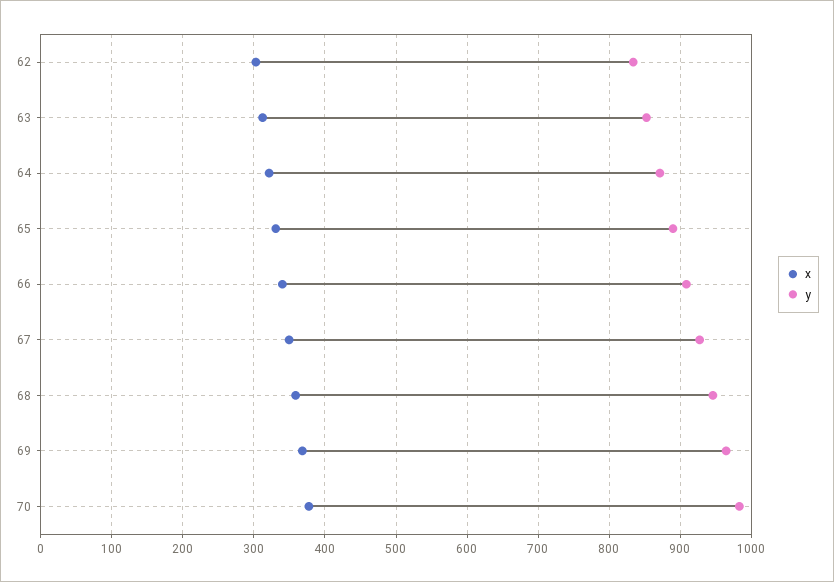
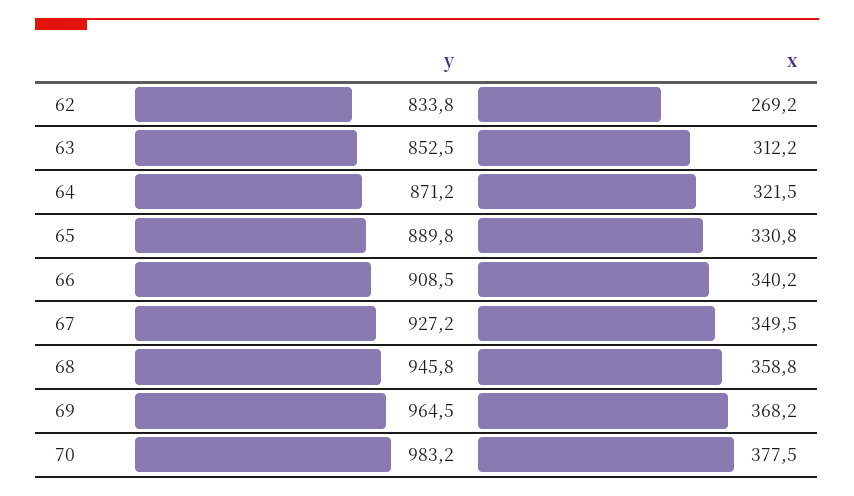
x, 62: 300 -> 269.2

